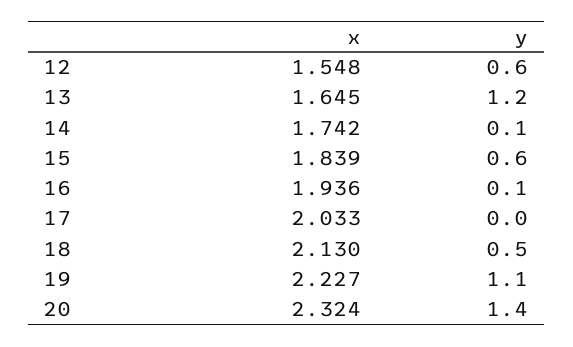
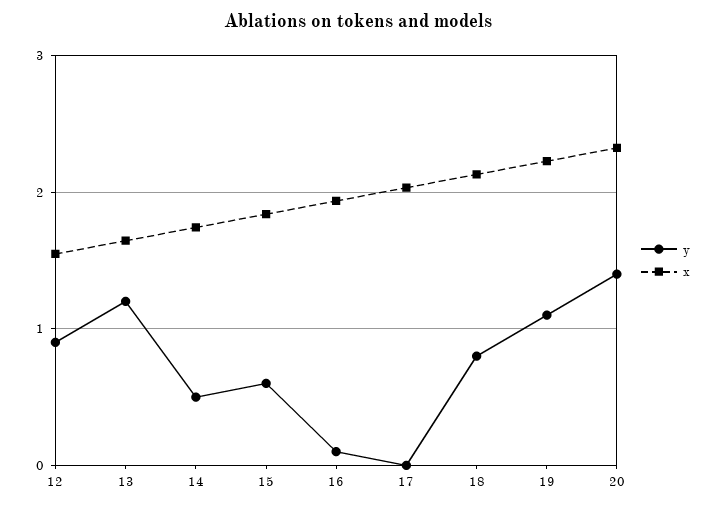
y, 12: 0.6 -> 0.9
y, 14: 0.1 -> 0.5
y, 18: 0.5 -> 0.8

